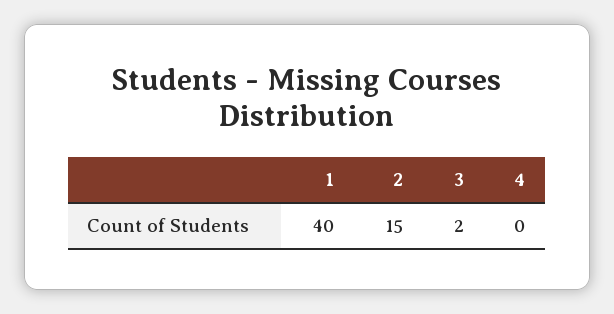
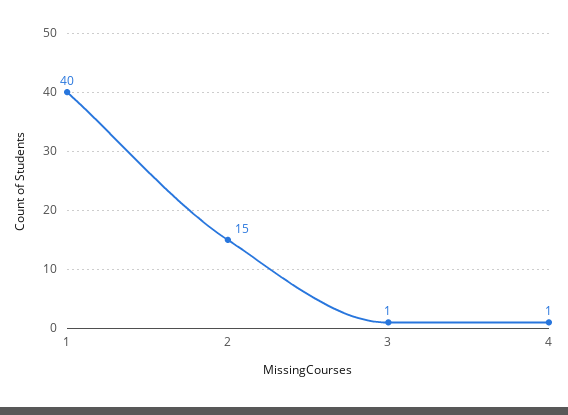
3: 2 -> 1
4: 0 -> 1

